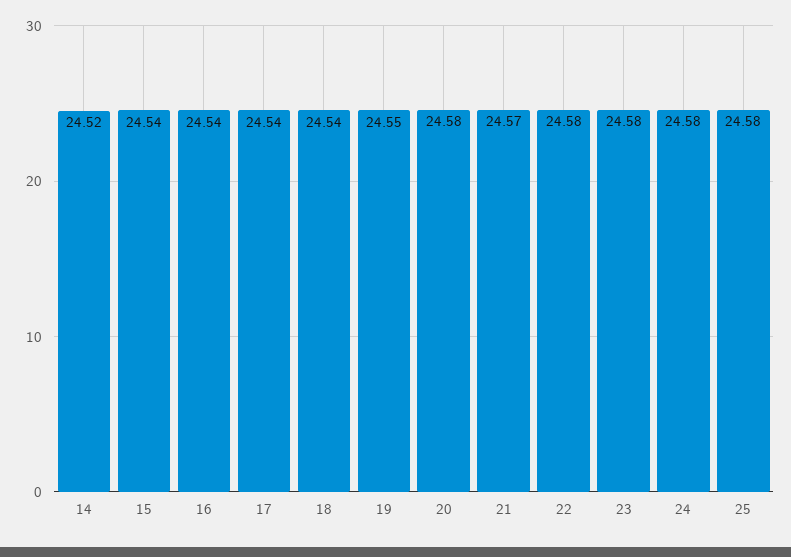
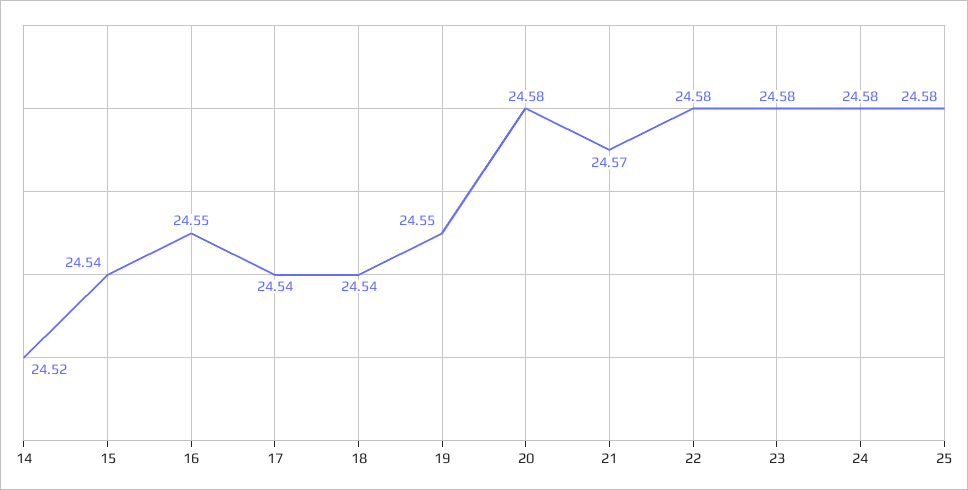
16: 24.54 -> 24.55

